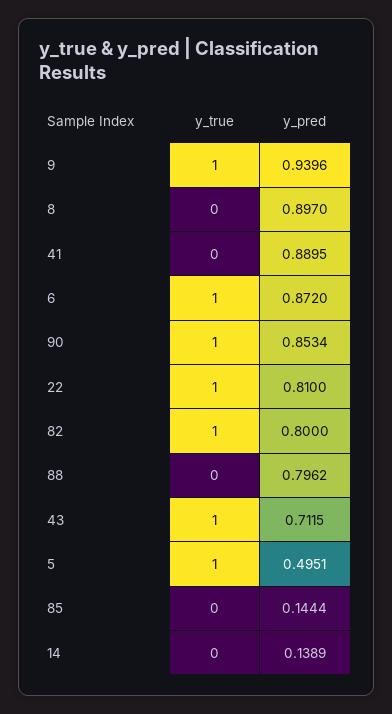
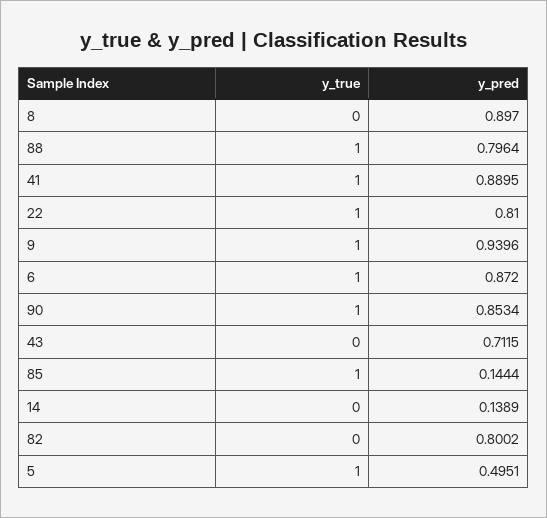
y_true, 41: 0 -> 1
y_true, 82: 1 -> 0
y_pred, 82: 0.8 -> 0.8002
y_true, 88: 0 -> 1
y_pred, 88: 0.7962 -> 0.7964
y_true, 43: 1 -> 0
y_true, 85: 0 -> 1

